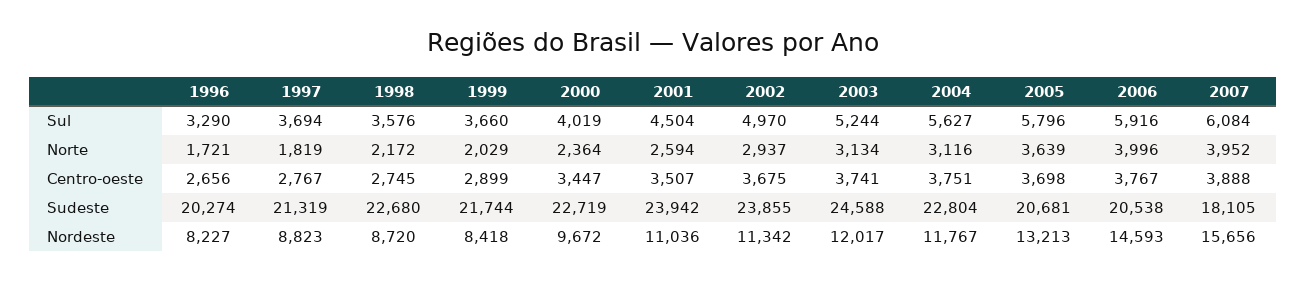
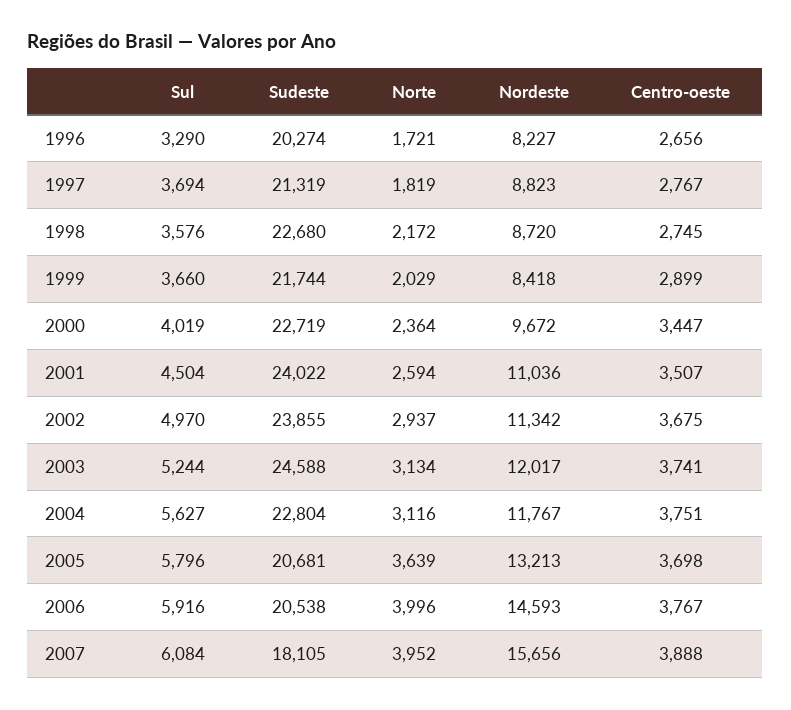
2001, Sudeste: 23942 -> 24022

